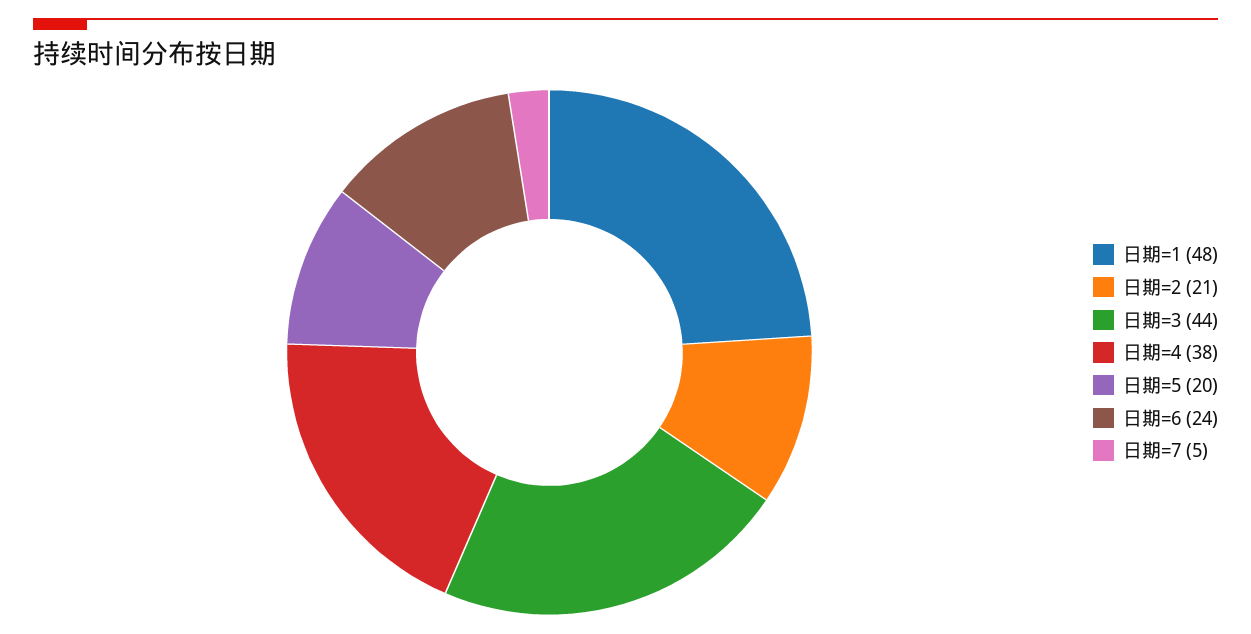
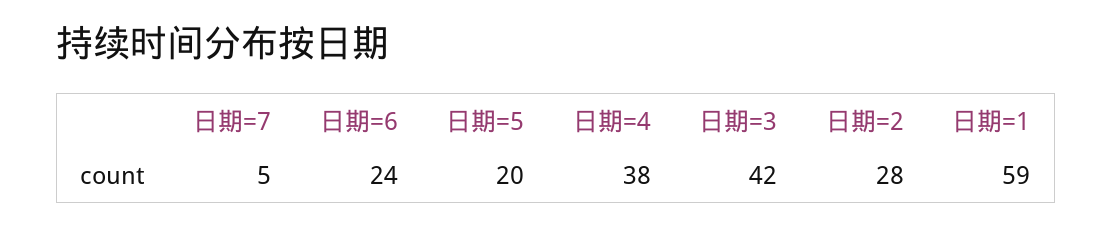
日期=1: 48 -> 59
日期=2: 21 -> 28
日期=3: 44 -> 42

